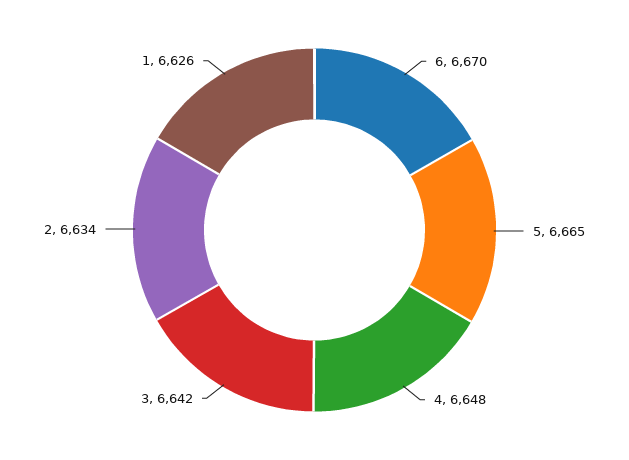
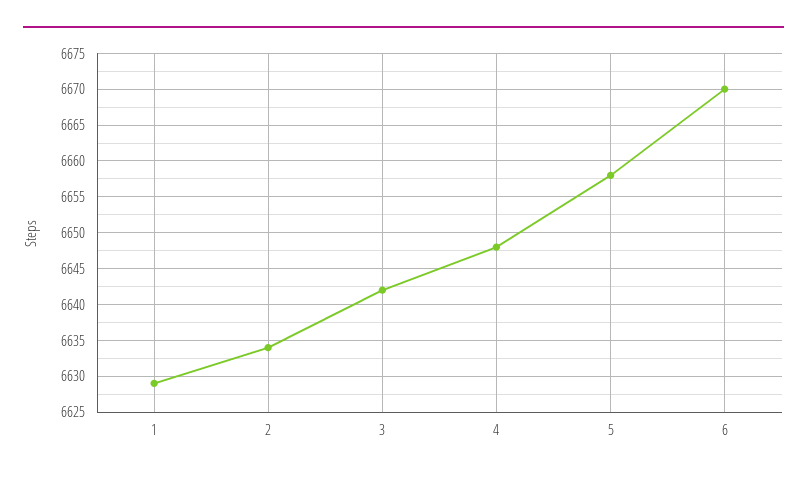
5: 6665 -> 6658
1: 6626 -> 6629

